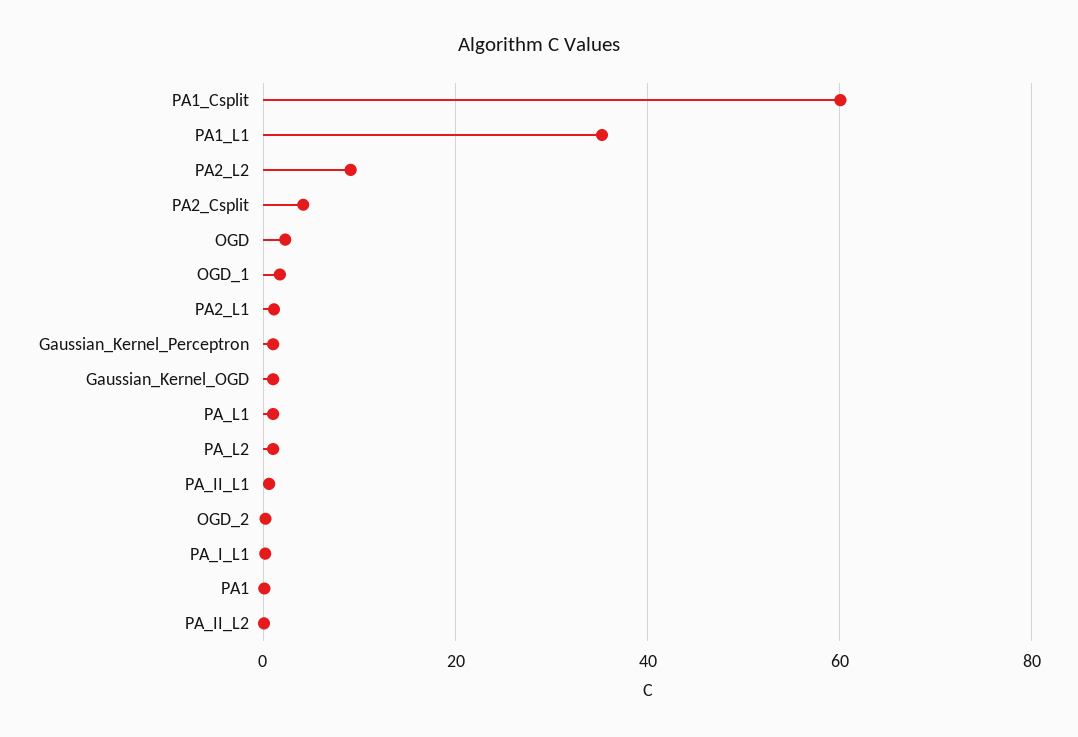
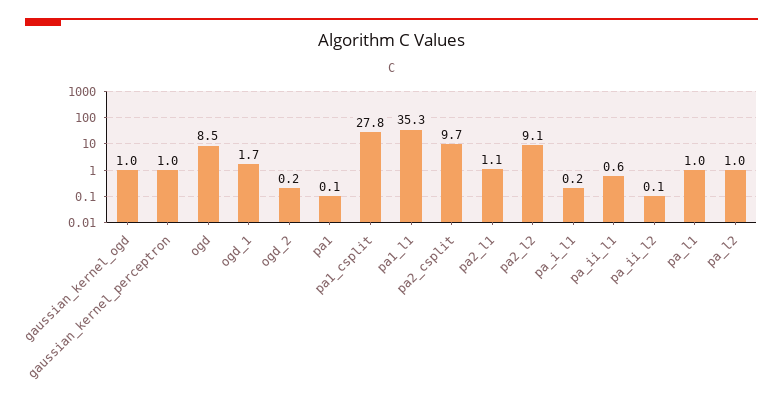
PA1_Csplit: 60 -> 27.8
PA2_Csplit: 4 -> 9.7
OGD: 2 -> 8.5

